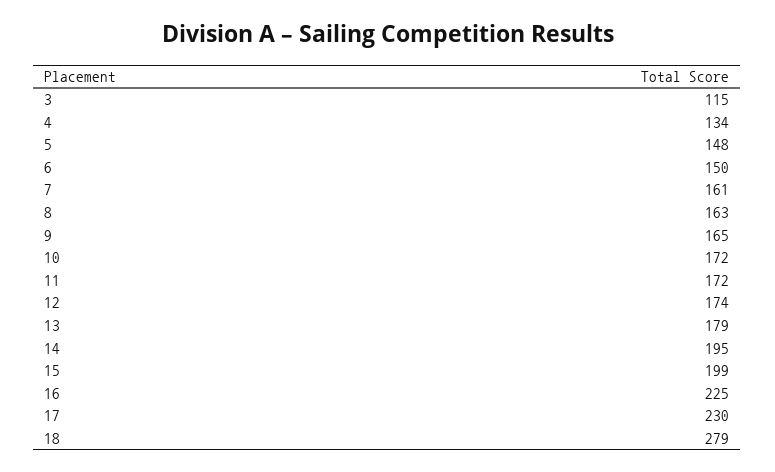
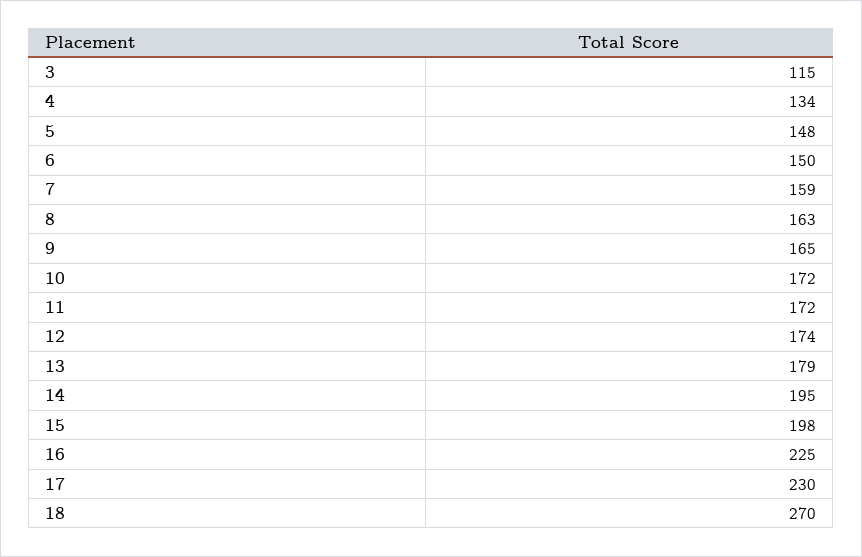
7: 161 -> 159
15: 199 -> 198
18: 279 -> 270

